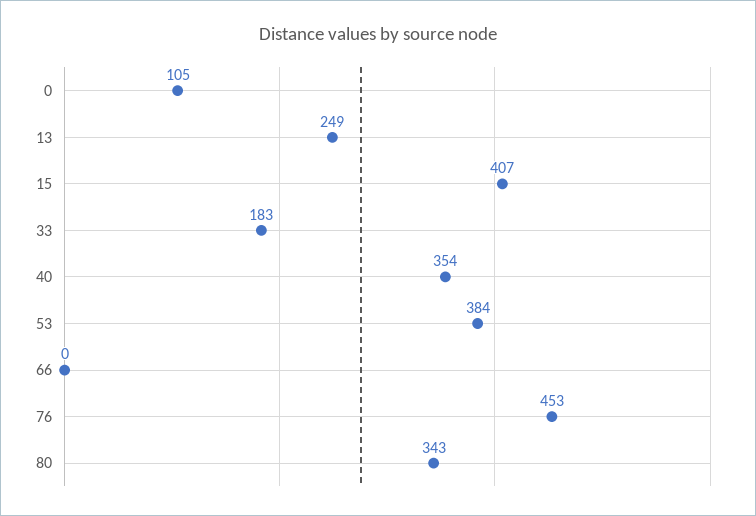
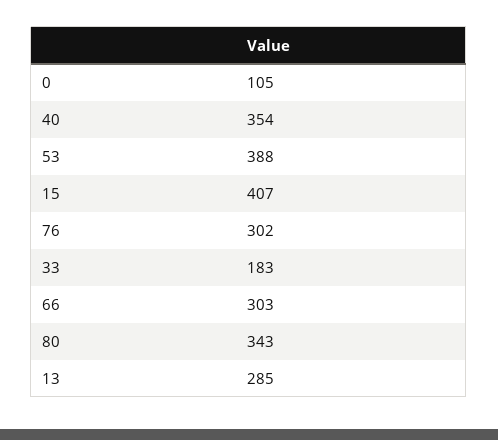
13: 249 -> 285
53: 384 -> 388
66: 0 -> 303
76: 453 -> 302

